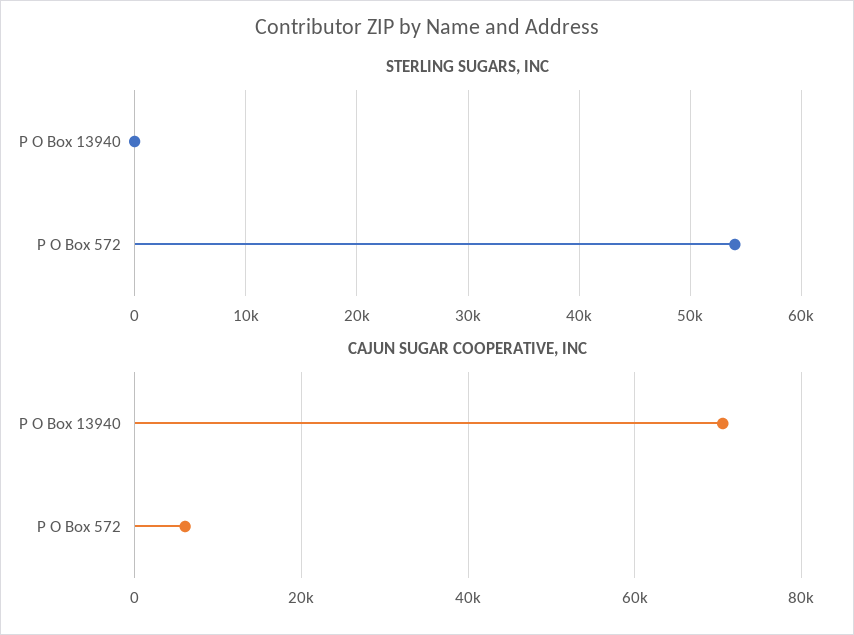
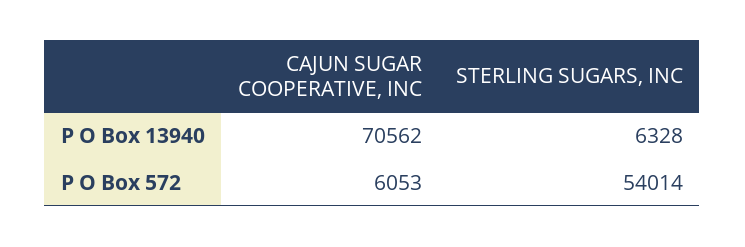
STERLING SUGARS, INC, P O Box 13940: 0 -> 6328

